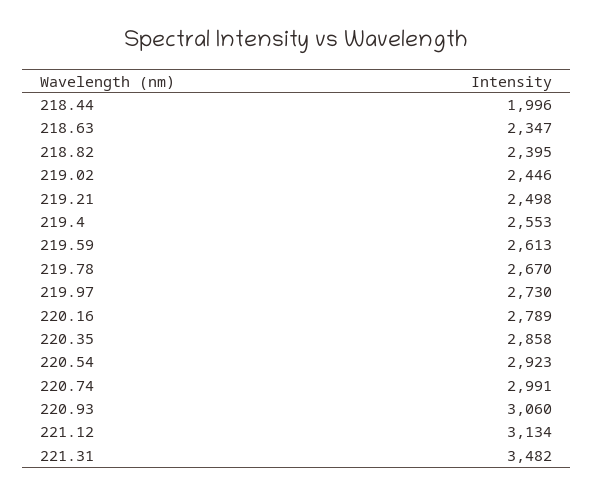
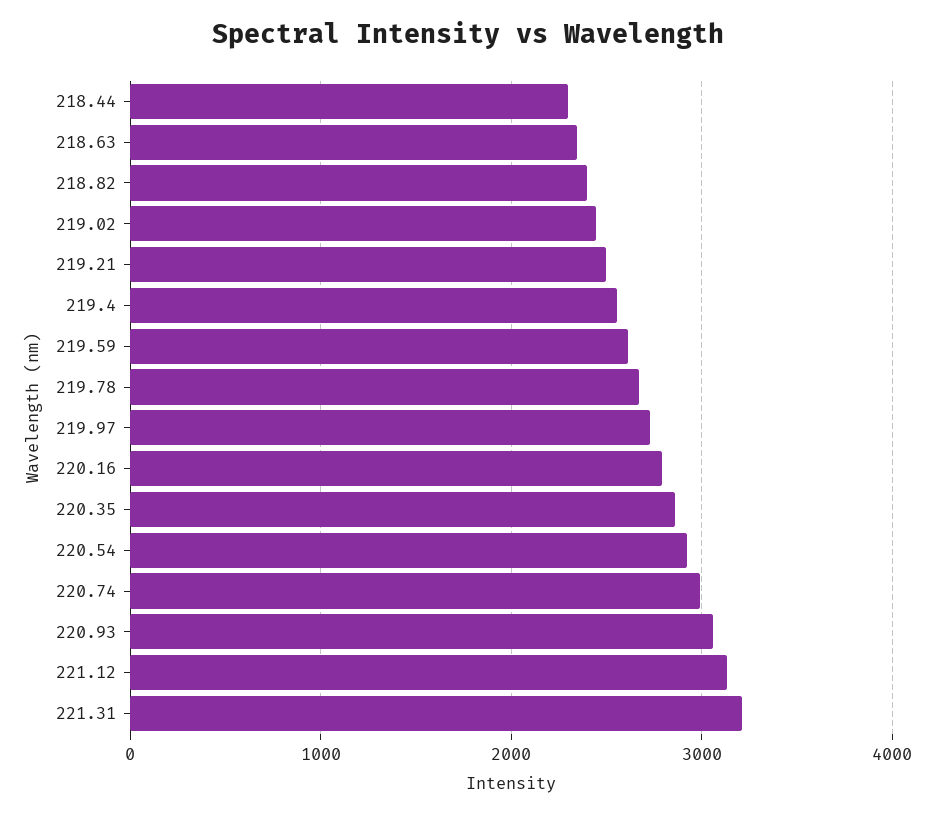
218.44: 1996 -> 2300
221.31: 3482 -> 3200

